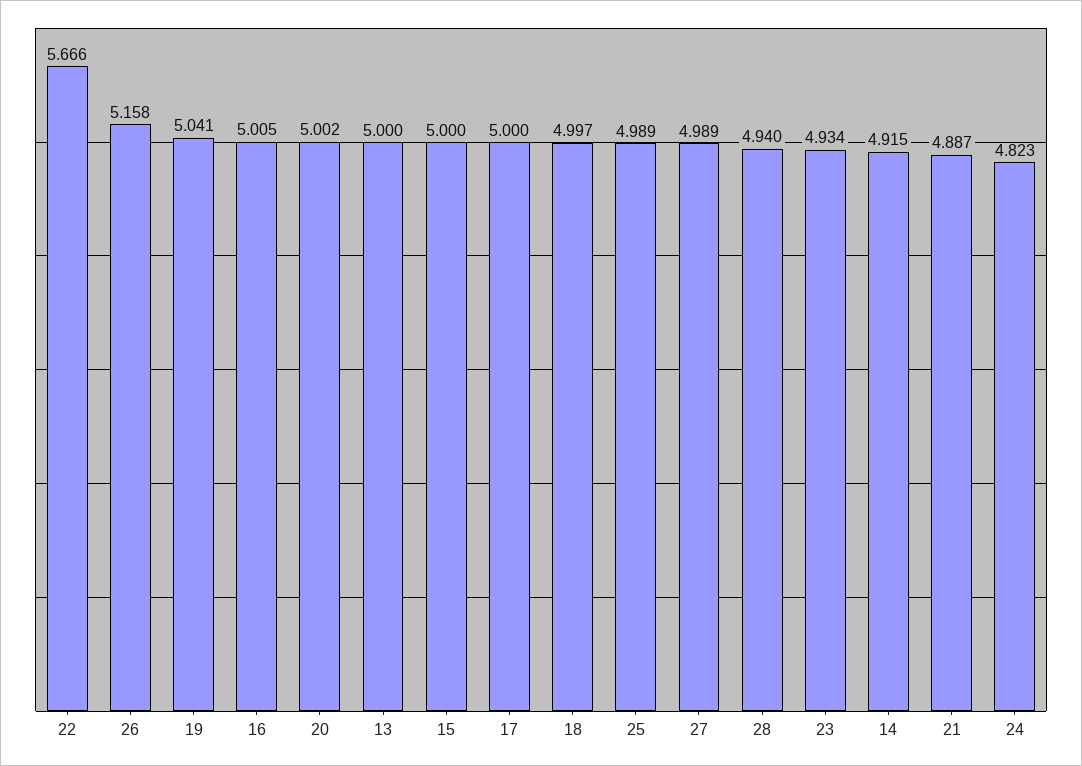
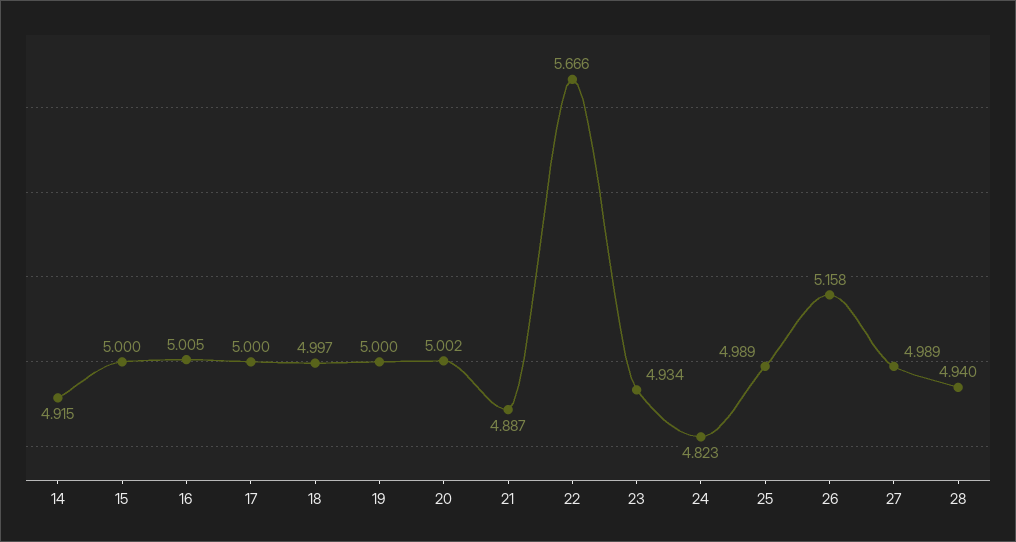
19: 5.041 -> 5
13: 5 -> none

